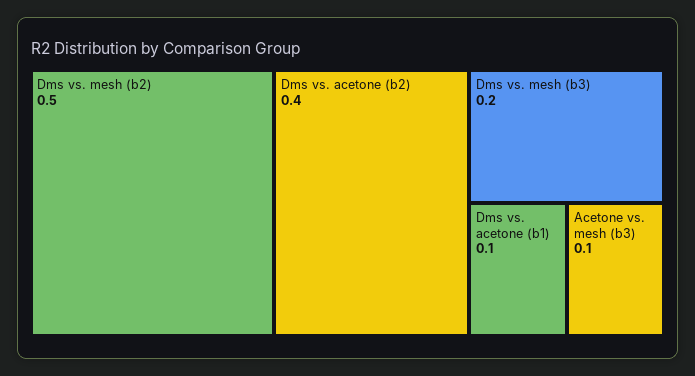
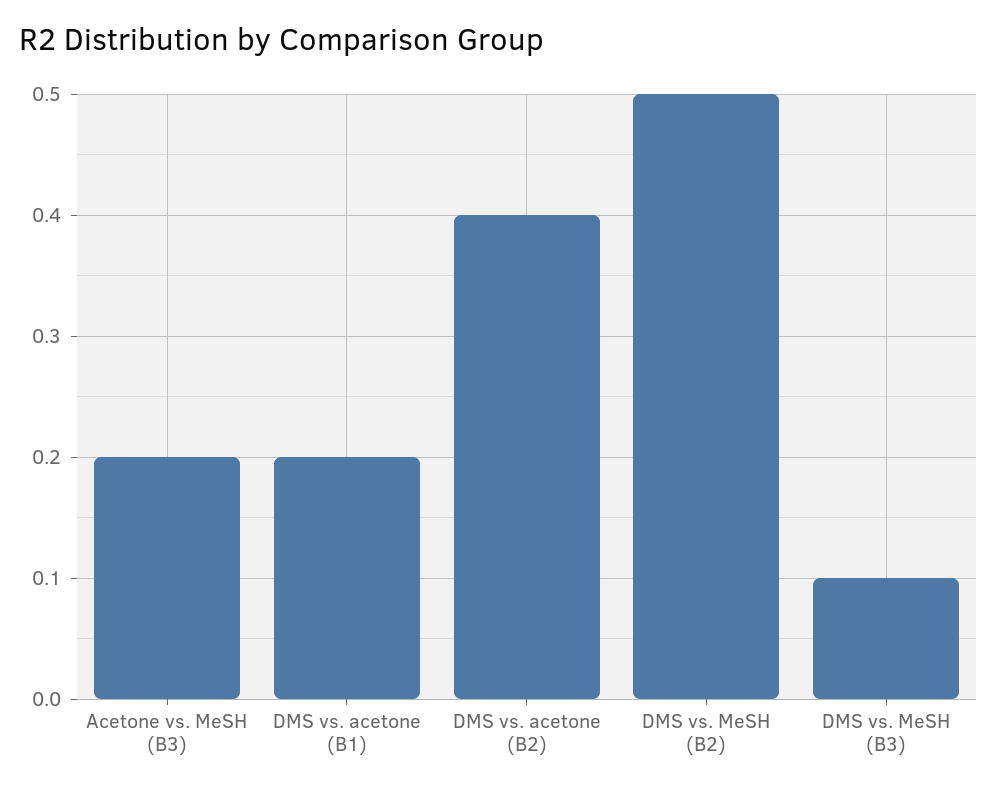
Dms vs. mesh (b3): 0.2 -> 0.1
Dms vs. acetone (b1): 0.1 -> 0.2
Acetone vs. mesh (b3): 0.1 -> 0.2

